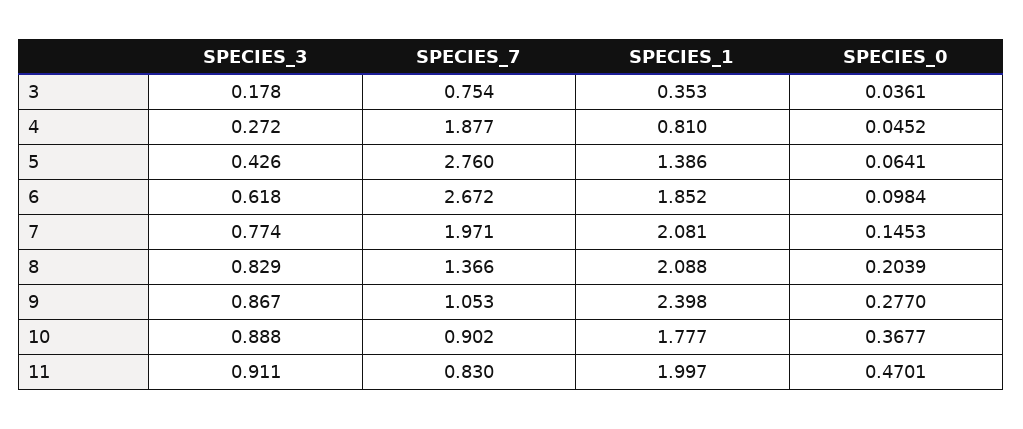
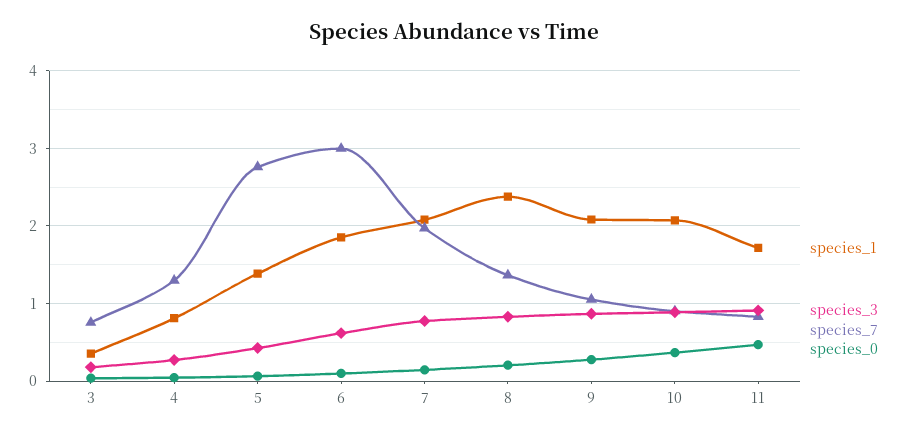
SPECIES_7, 4: 1.877 -> 1.3
SPECIES_7, 6: 2.672 -> 3
SPECIES_1, 8: 2.088 -> 2.4
SPECIES_1, 9: 2.398 -> 2.1
SPECIES_1, 10: 1.777 -> 2.1
SPECIES_1, 11: 1.997 -> 1.7

